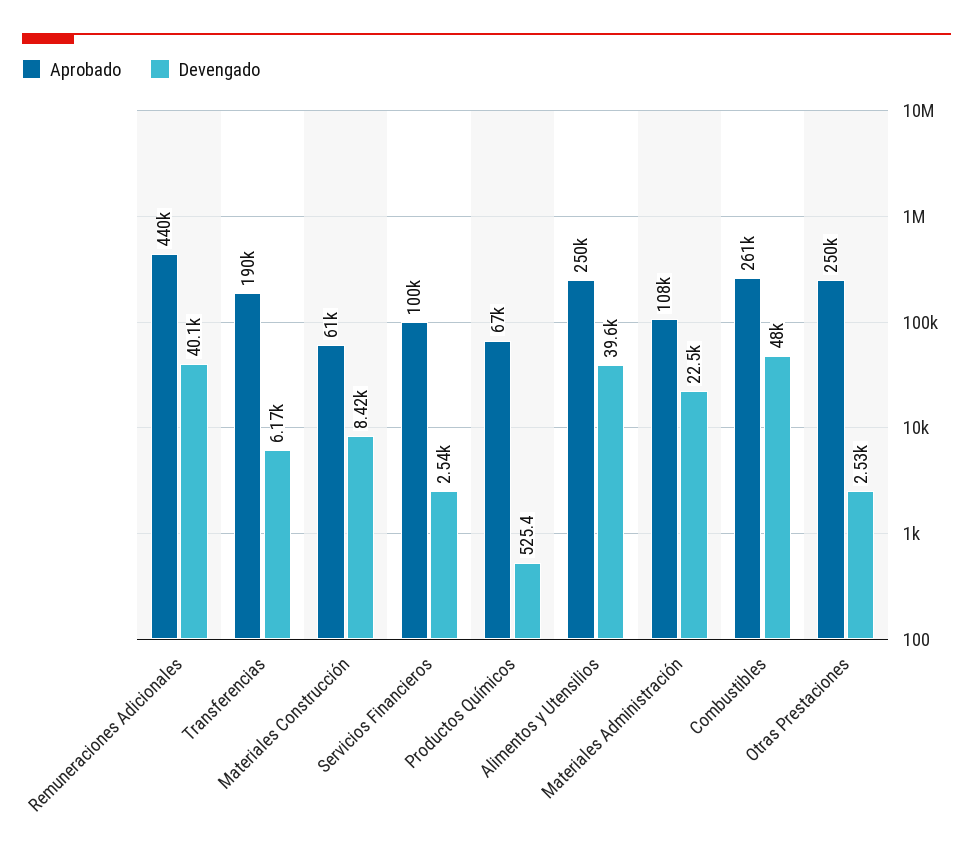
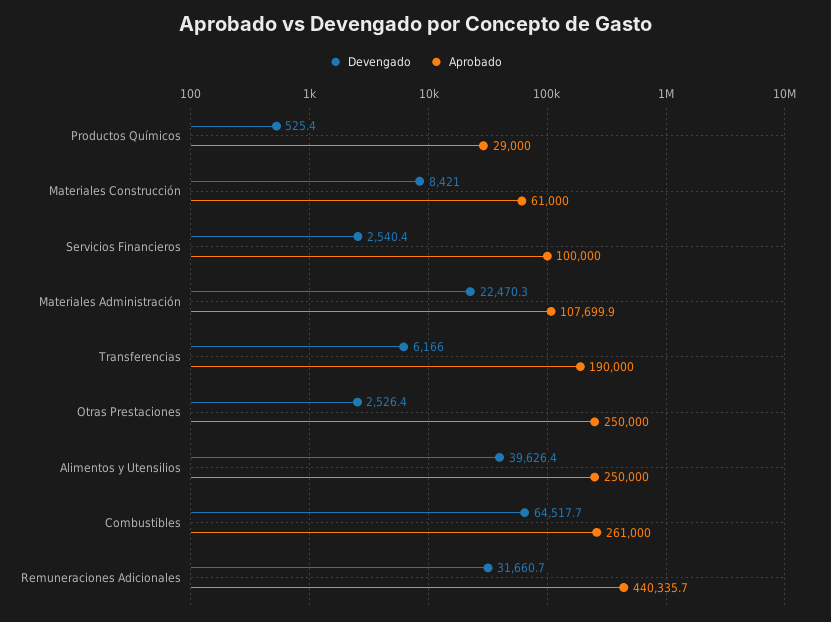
Devengado, Remuneraciones Adicionales: 40100 -> 31660.7
Aprobado, Productos Químicos: 67000 -> 29000
Devengado, Combustibles: 48000 -> 64517.7

